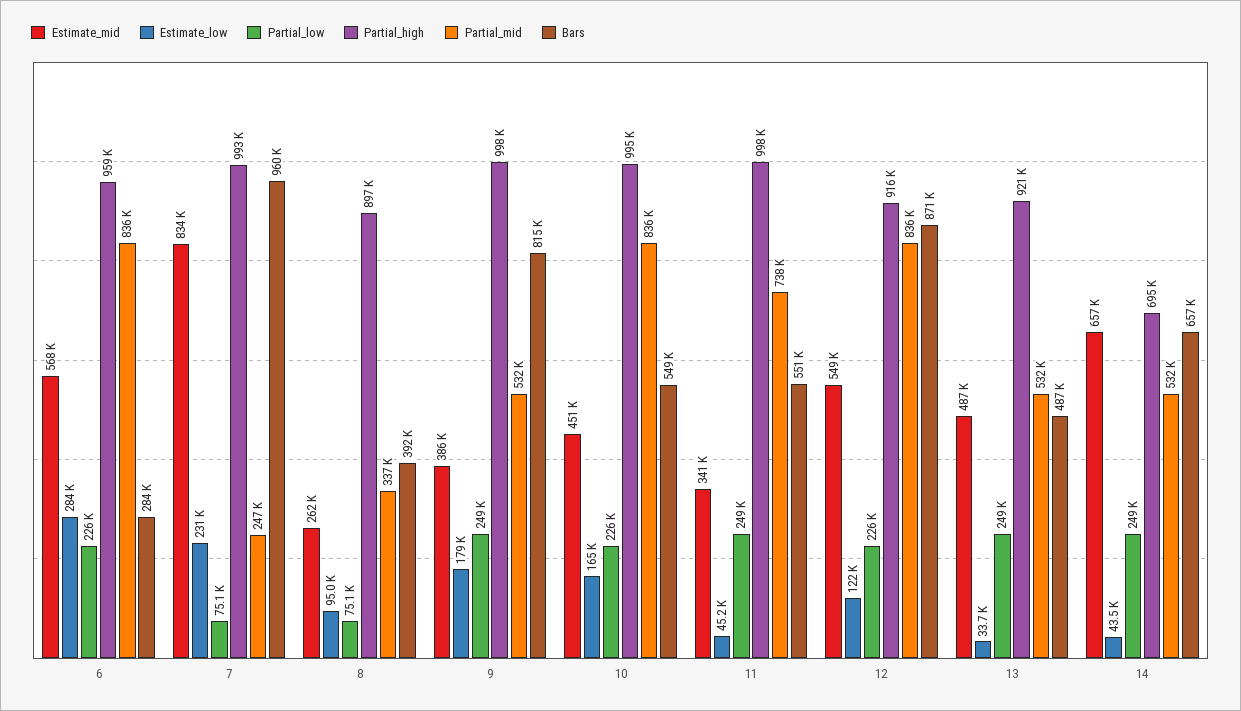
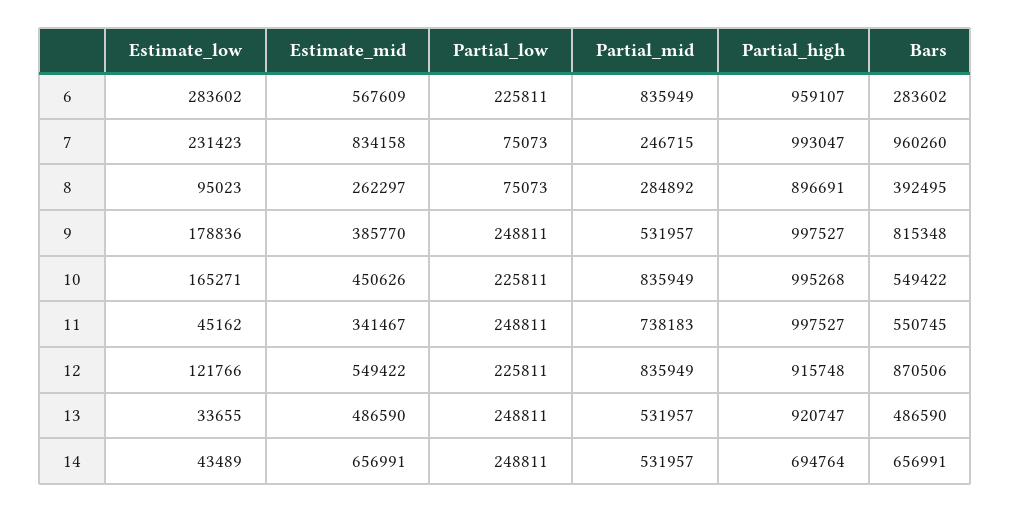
Partial_mid, 8: 337000 -> 284892

